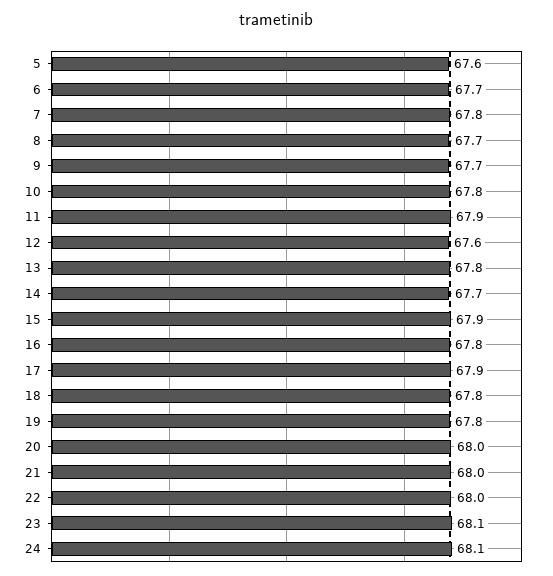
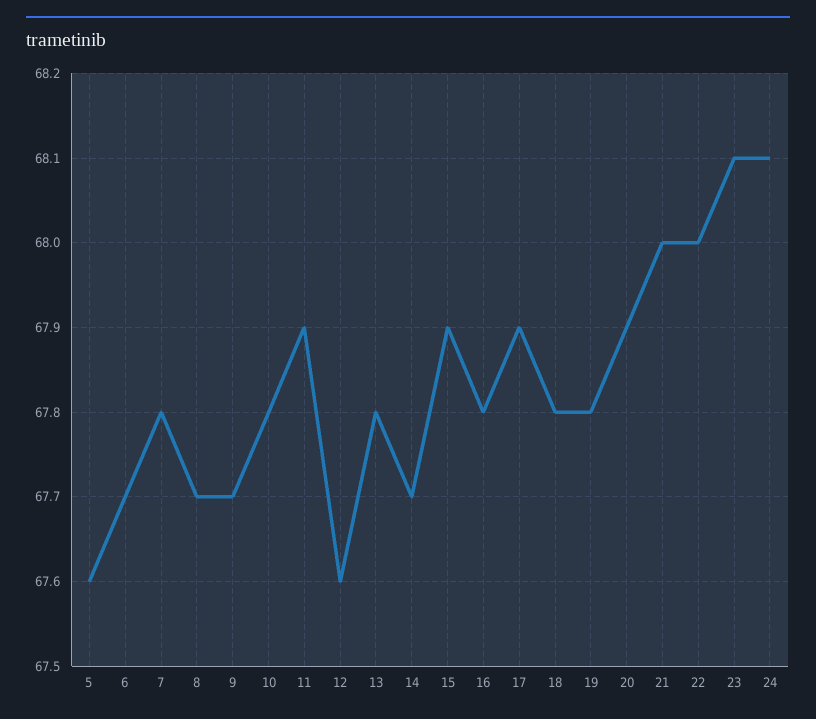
20: 68 -> 67.9

